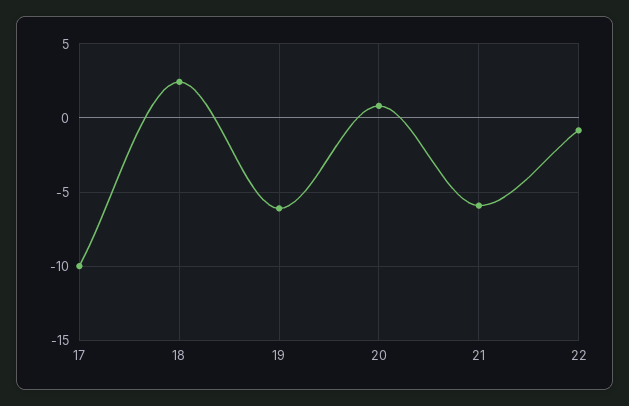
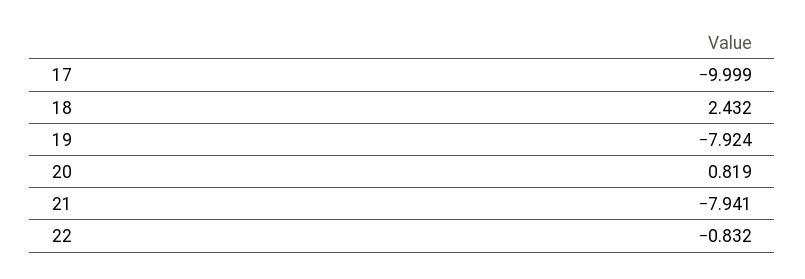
19: -6 -> -7.924
21: -6 -> -7.941

